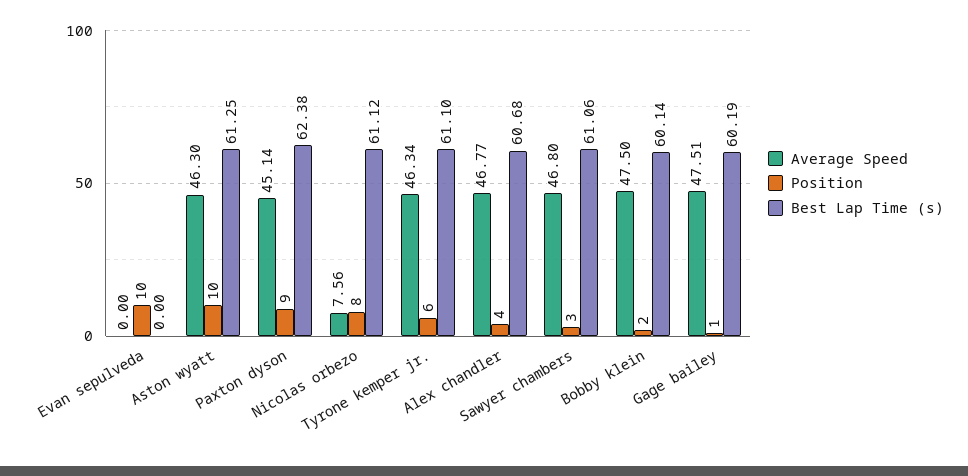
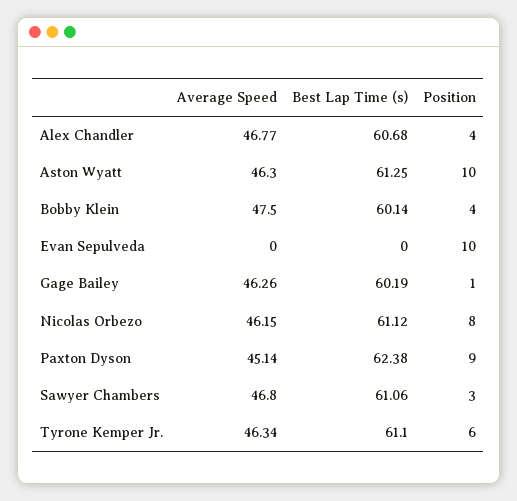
Average Speed, Nicolas orbezo: 7.56 -> 46.15
Position, Bobby klein: 2 -> 4
Average Speed, Gage bailey: 47.51 -> 46.26

